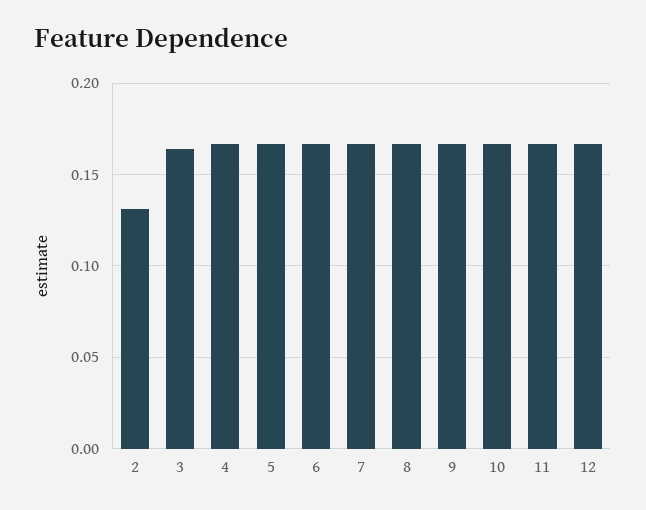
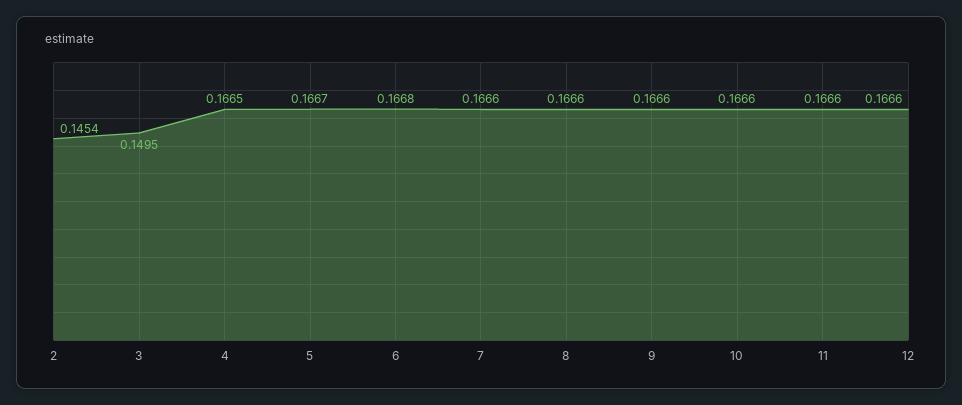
2: 0.13 -> 0.1454
3: 0.165 -> 0.1495

